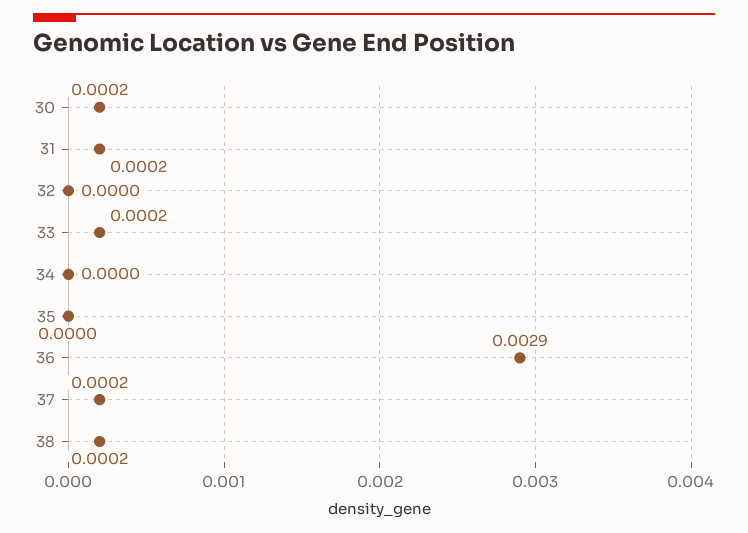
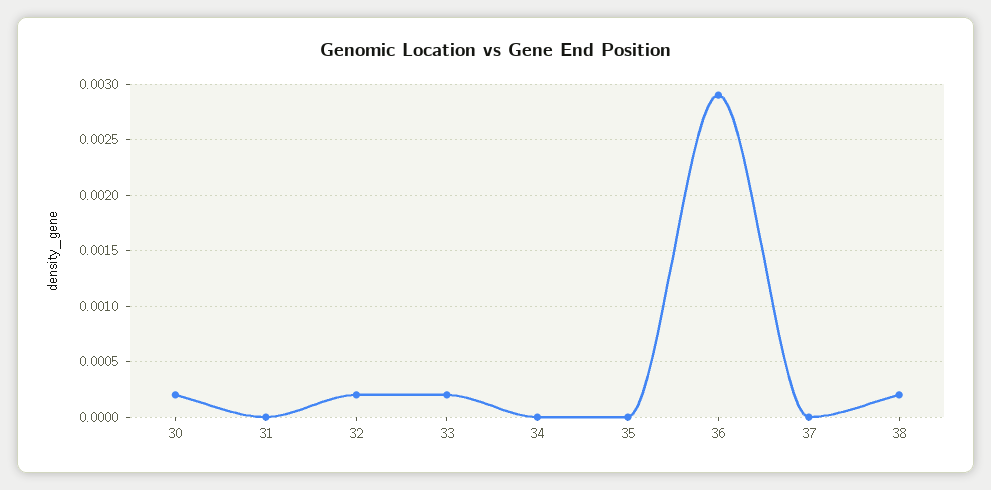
31: 0.0002 -> 0
32: 0 -> 0.0002
37: 0.0002 -> 0

